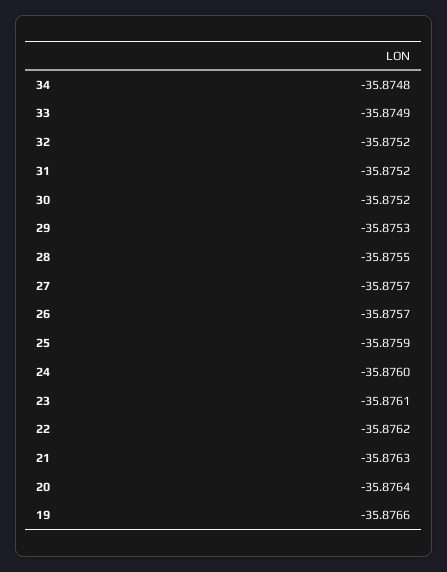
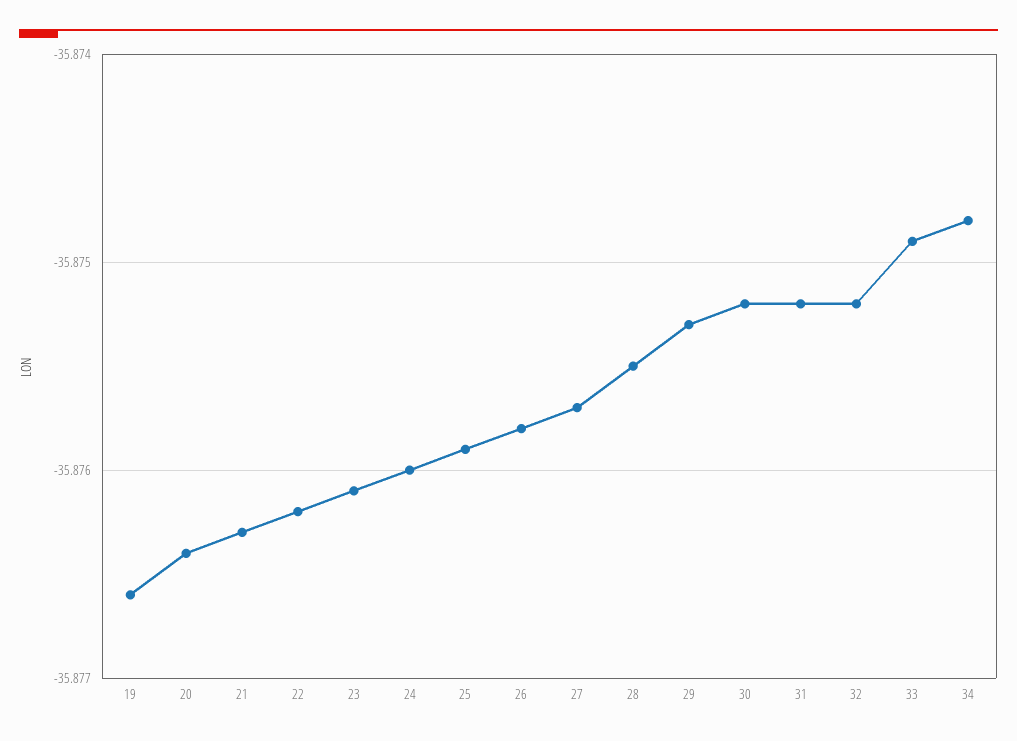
26: -35.8757 -> -35.8758

